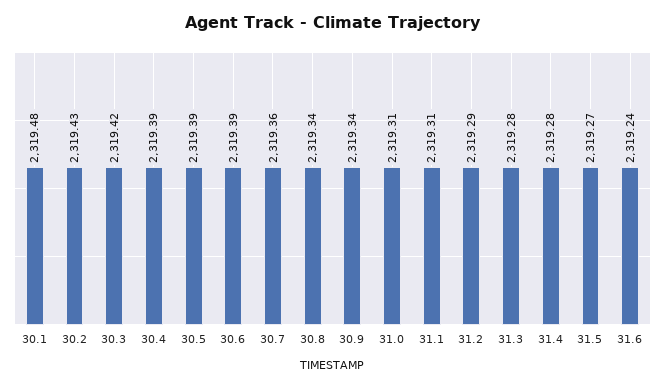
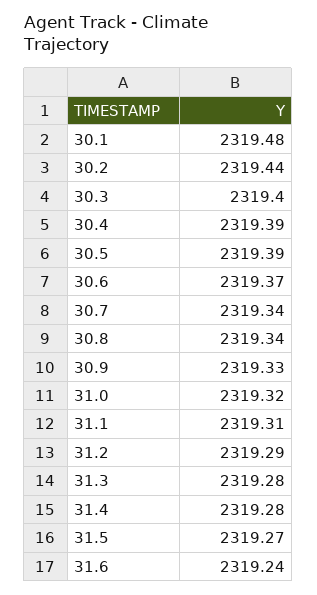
30.2: 2319.43 -> 2319.44
30.3: 2319.42 -> 2319.4
30.6: 2319.39 -> 2319.37
30.7: 2319.36 -> 2319.34
30.9: 2319.34 -> 2319.33
31.0: 2319.31 -> 2319.32

